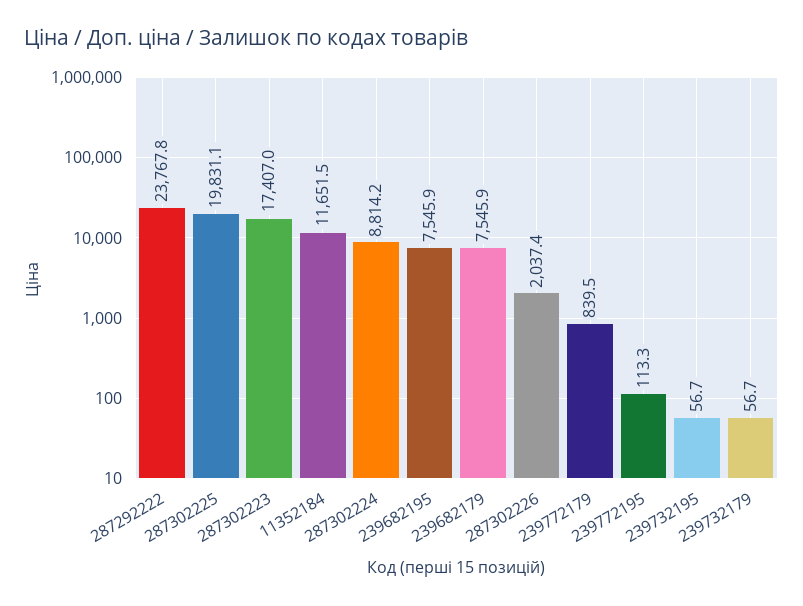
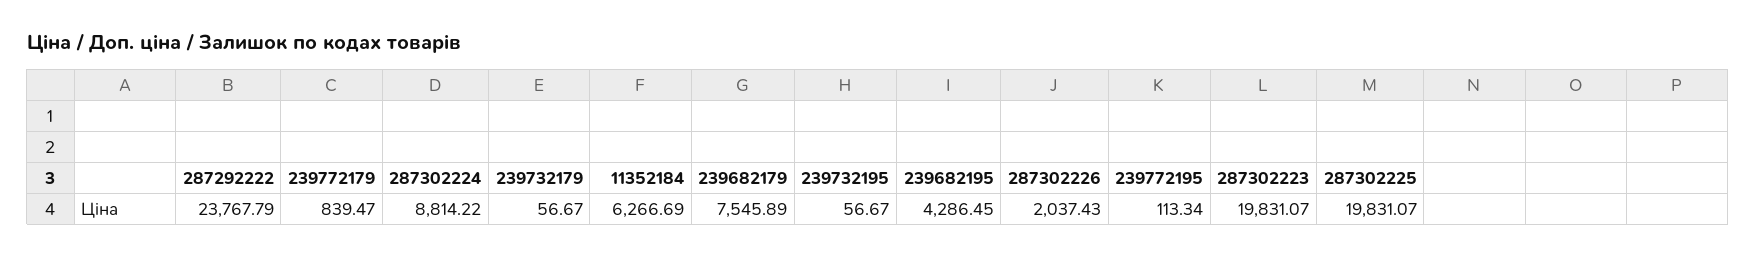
287302223: 17407 -> 19831.07
11352184: 11651.5 -> 6266.69
239682195: 7545.9 -> 4286.45

